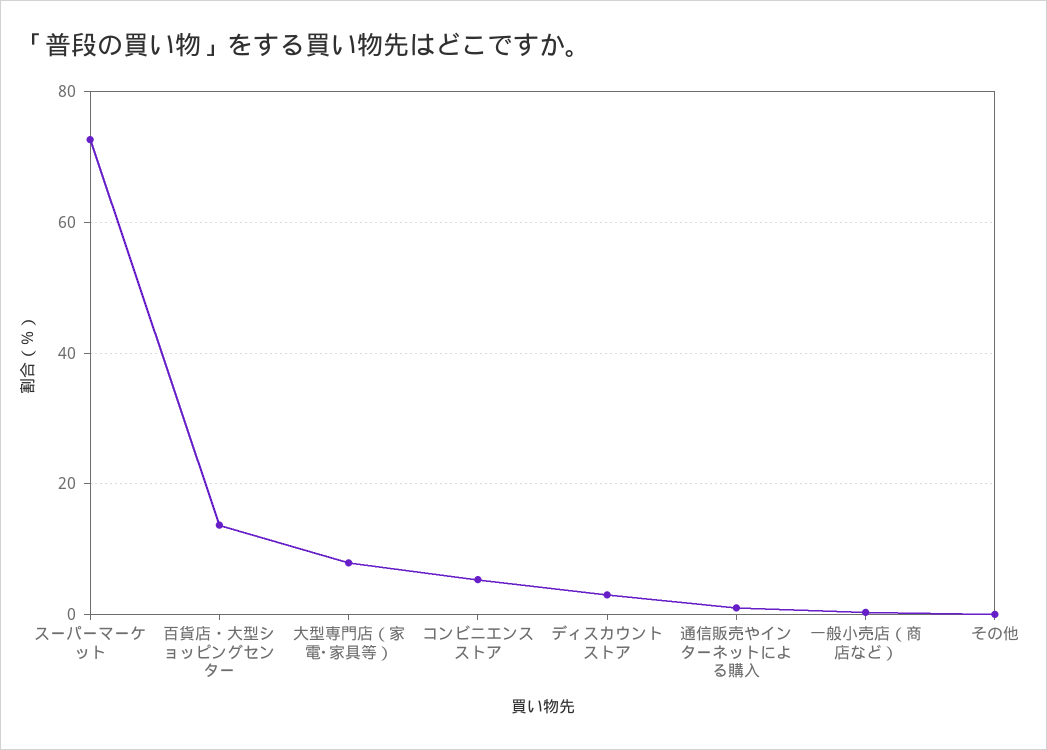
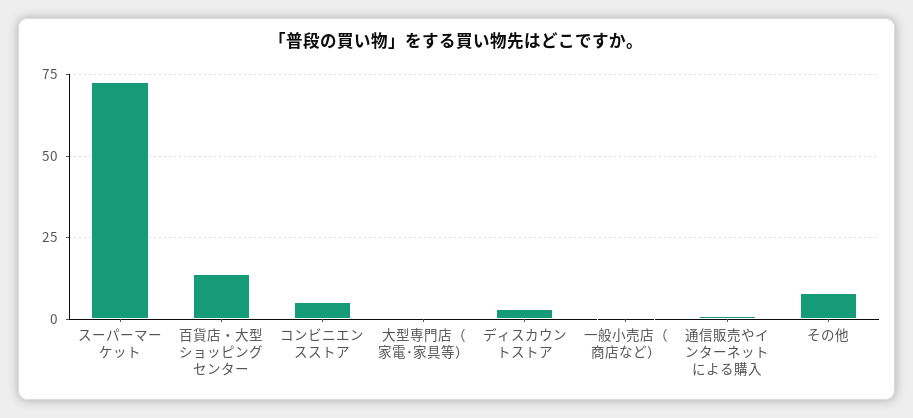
大型専門店（家電･家具等）: 8 -> 0
その他: 0 -> 7.5

